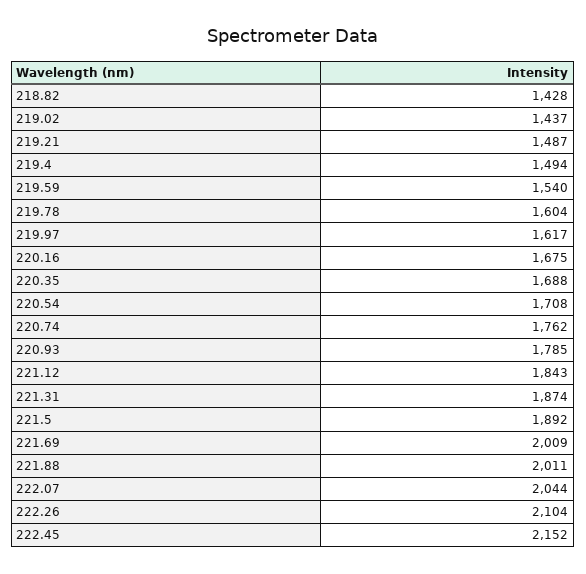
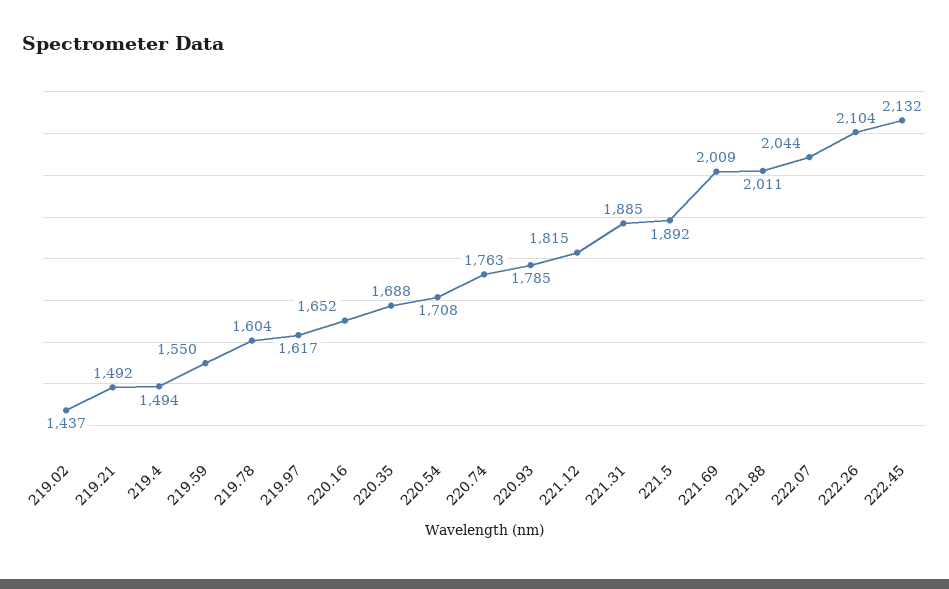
218.82: 1428 -> none
219.21: 1487 -> 1492
219.59: 1540 -> 1550
220.16: 1675 -> 1652
220.74: 1762 -> 1763
221.12: 1843 -> 1815
221.31: 1874 -> 1885
222.45: 2152 -> 2132

